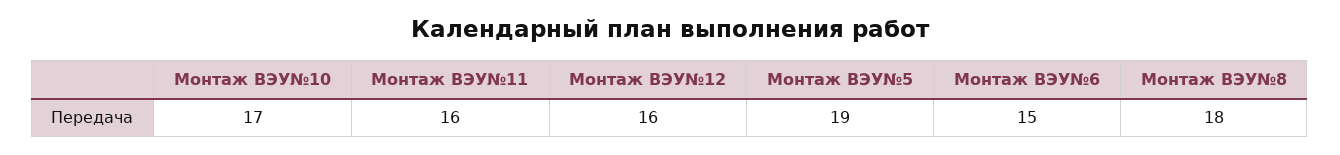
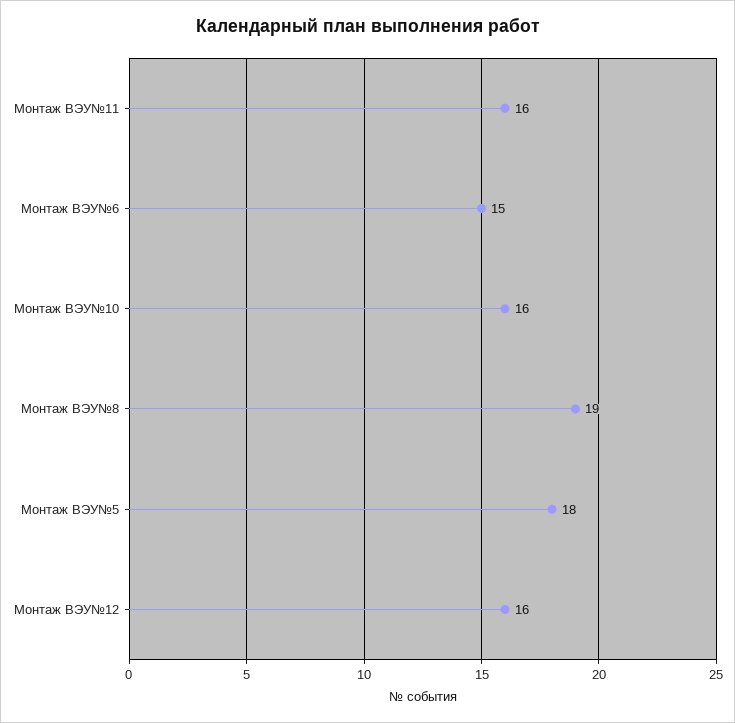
Монтаж ВЭУ№10: 17 -> 16
Монтаж ВЭУ№5: 19 -> 18
Монтаж ВЭУ№8: 18 -> 19

